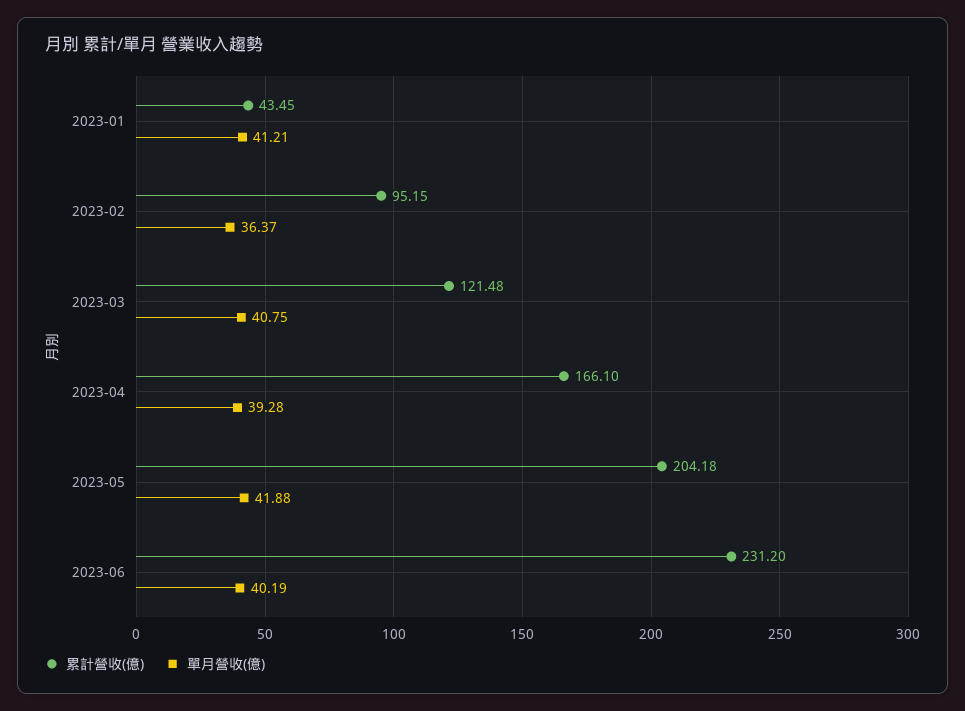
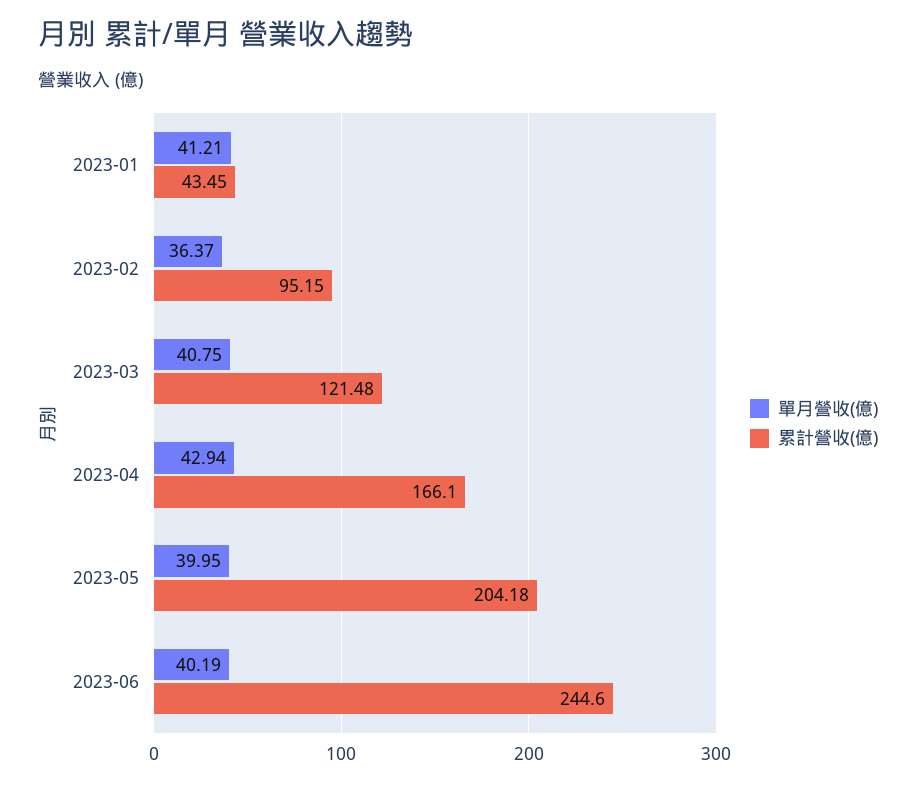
單月營收(億), 2023-04: 39.28 -> 42.94
單月營收(億), 2023-05: 41.88 -> 39.95
累計營收(億), 2023-06: 231.2 -> 244.6

